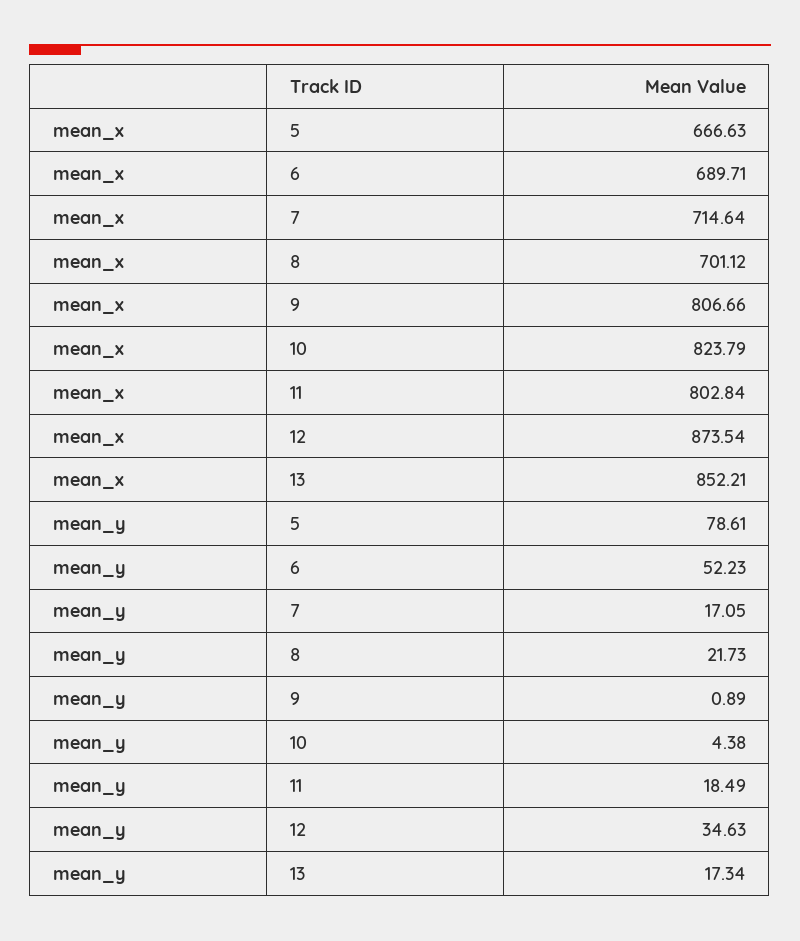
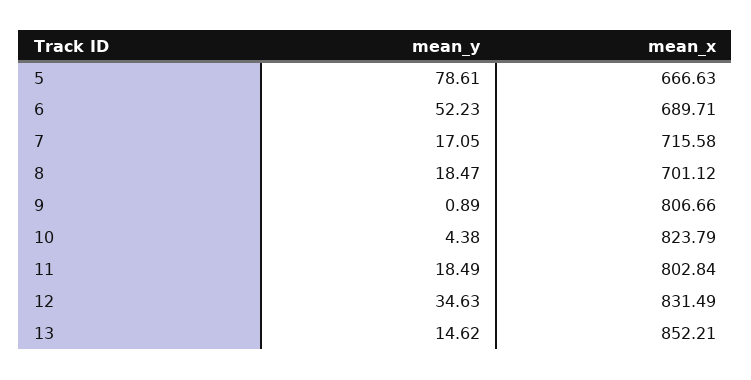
mean_x, 7: 714.64 -> 715.58
mean_x, 12: 873.54 -> 831.49
mean_y, 8: 21.73 -> 18.47
mean_y, 13: 17.34 -> 14.62

